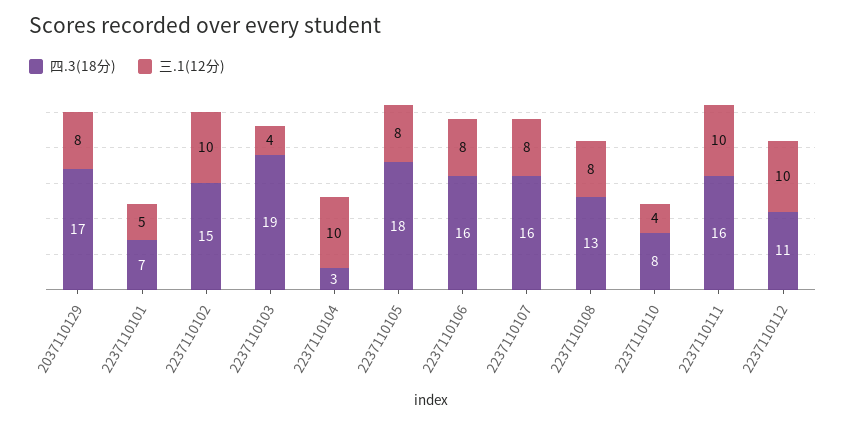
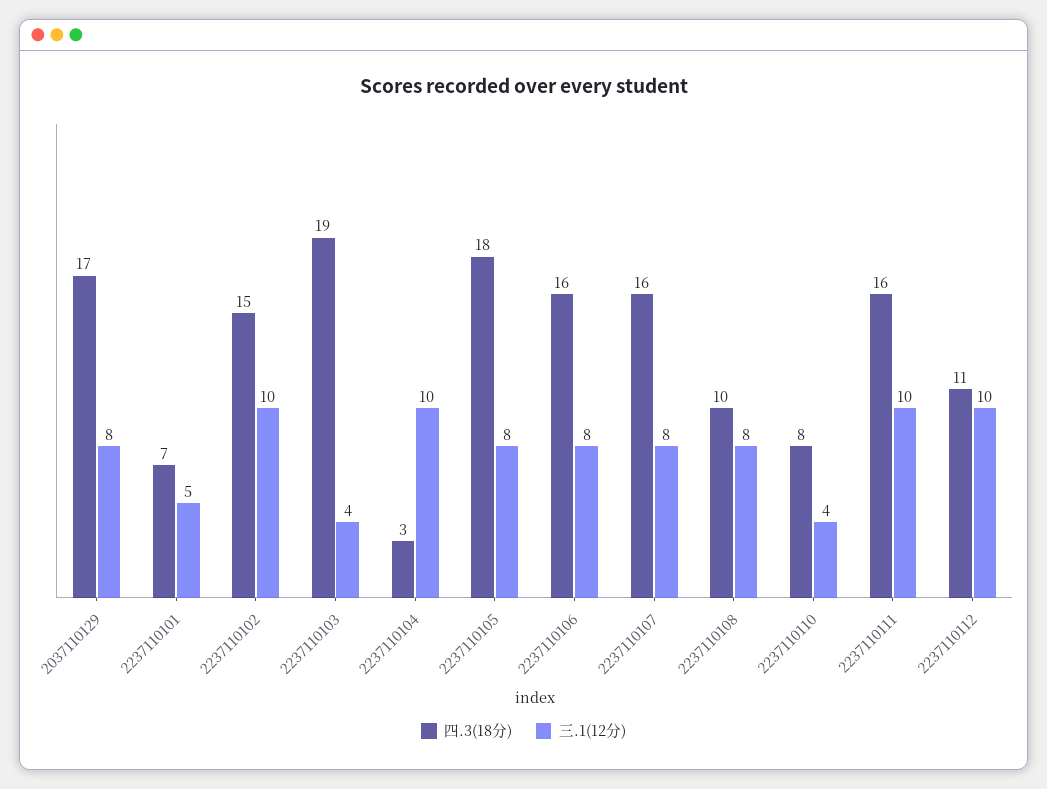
四.3(18分), 2237110108: 13 -> 10

